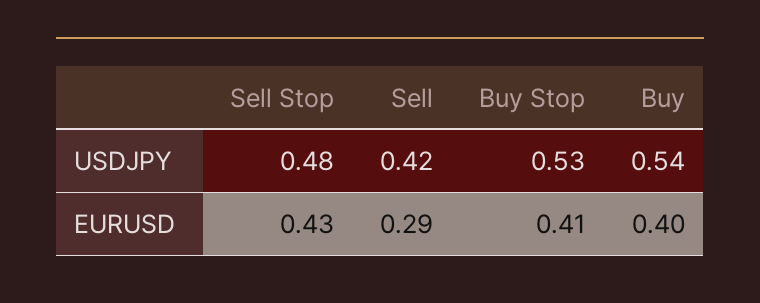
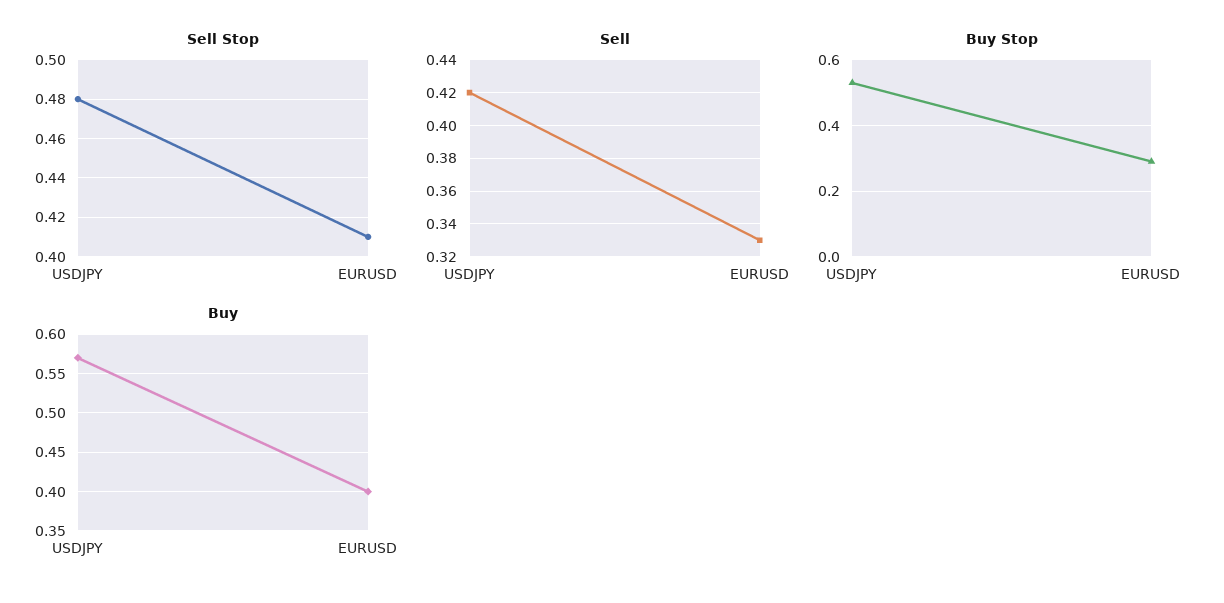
Buy, USDJPY: 0.54 -> 0.57
Sell Stop, EURUSD: 0.43 -> 0.41
Sell, EURUSD: 0.29 -> 0.33
Buy Stop, EURUSD: 0.41 -> 0.3

